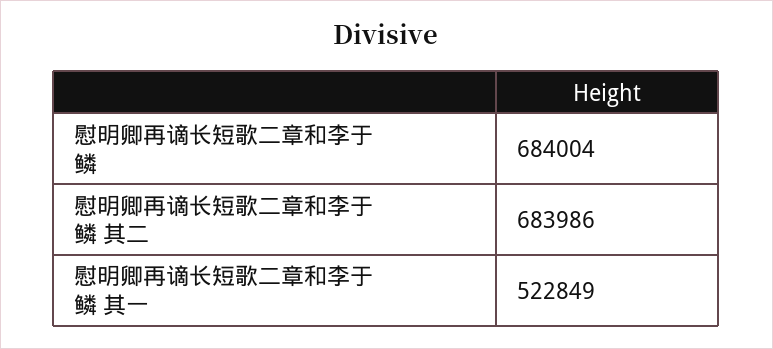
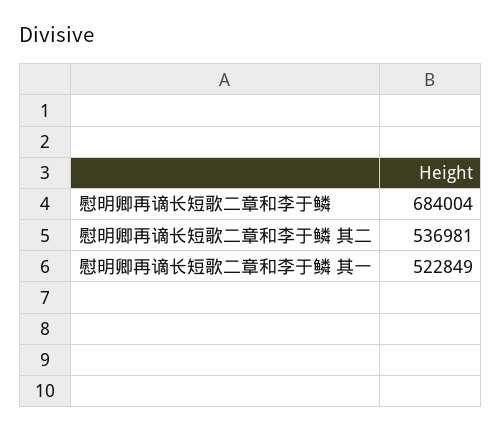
慰明卿再谪长短歌二章和李于鳞 其二: 683986 -> 536981

